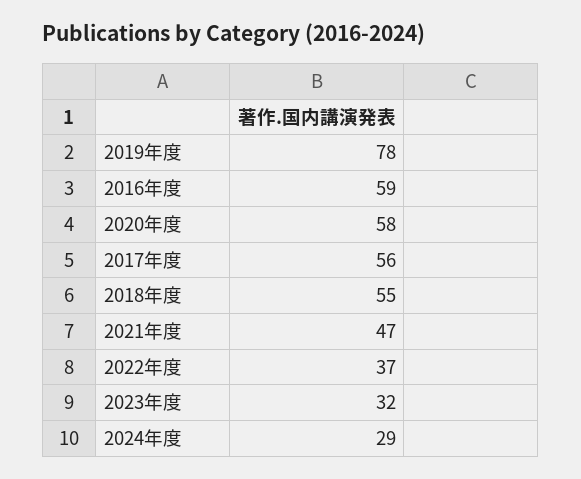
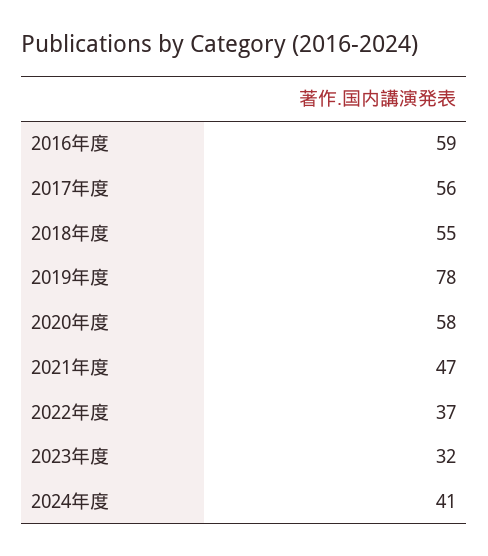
2024年度: 29 -> 41

